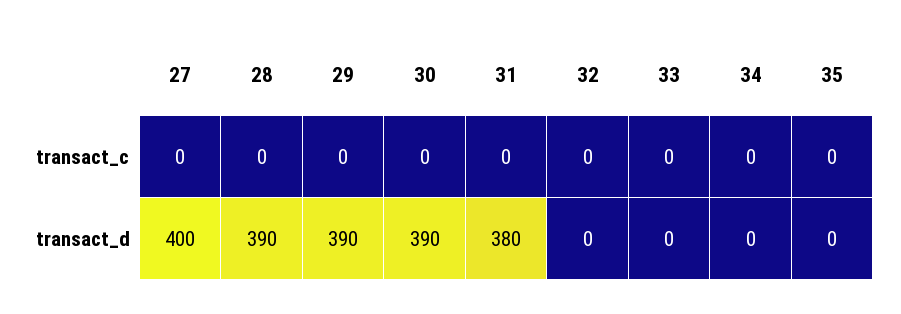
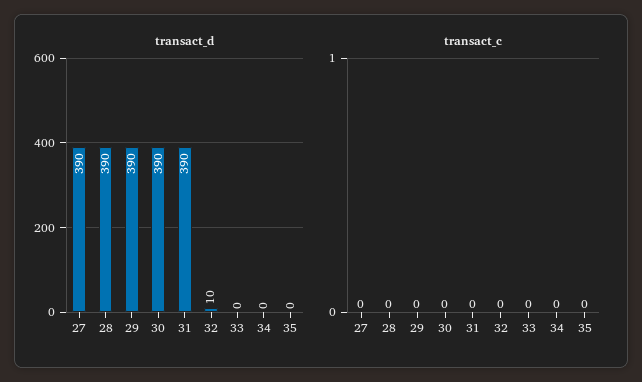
transact_d, 27: 400 -> 390
transact_d, 31: 380 -> 390
transact_d, 32: 0 -> 10

